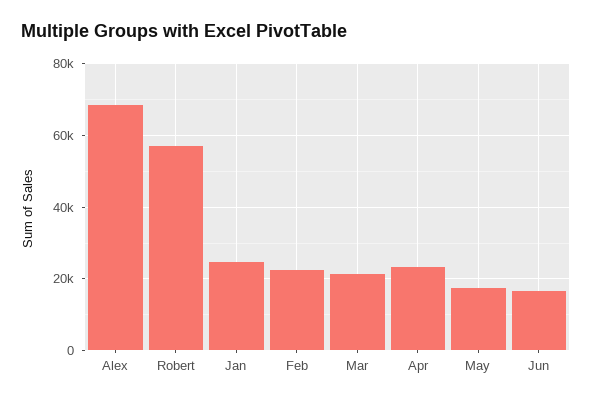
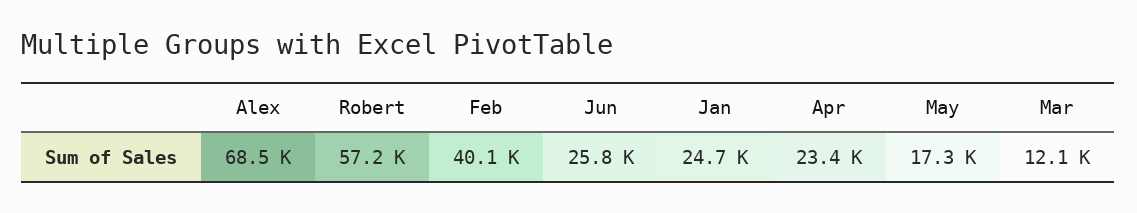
Feb: 22000 -> 40100
Mar: 22000 -> 12100
Jun: 16000 -> 25800

